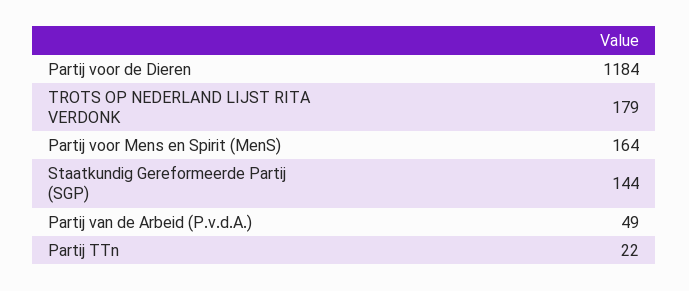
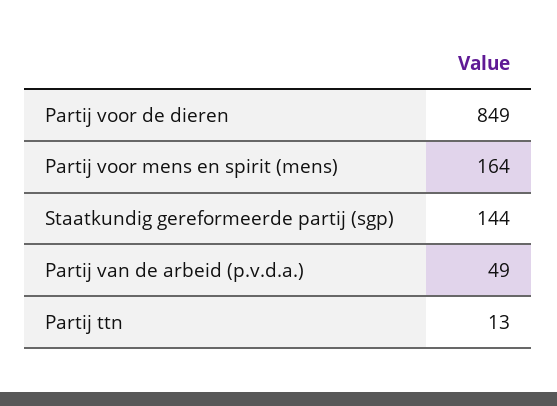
Partij voor de Dieren: 1184 -> 849
TROTS OP NEDERLAND LIJST RITA VERDONK: 179 -> none
Partij TTn: 22 -> 13

